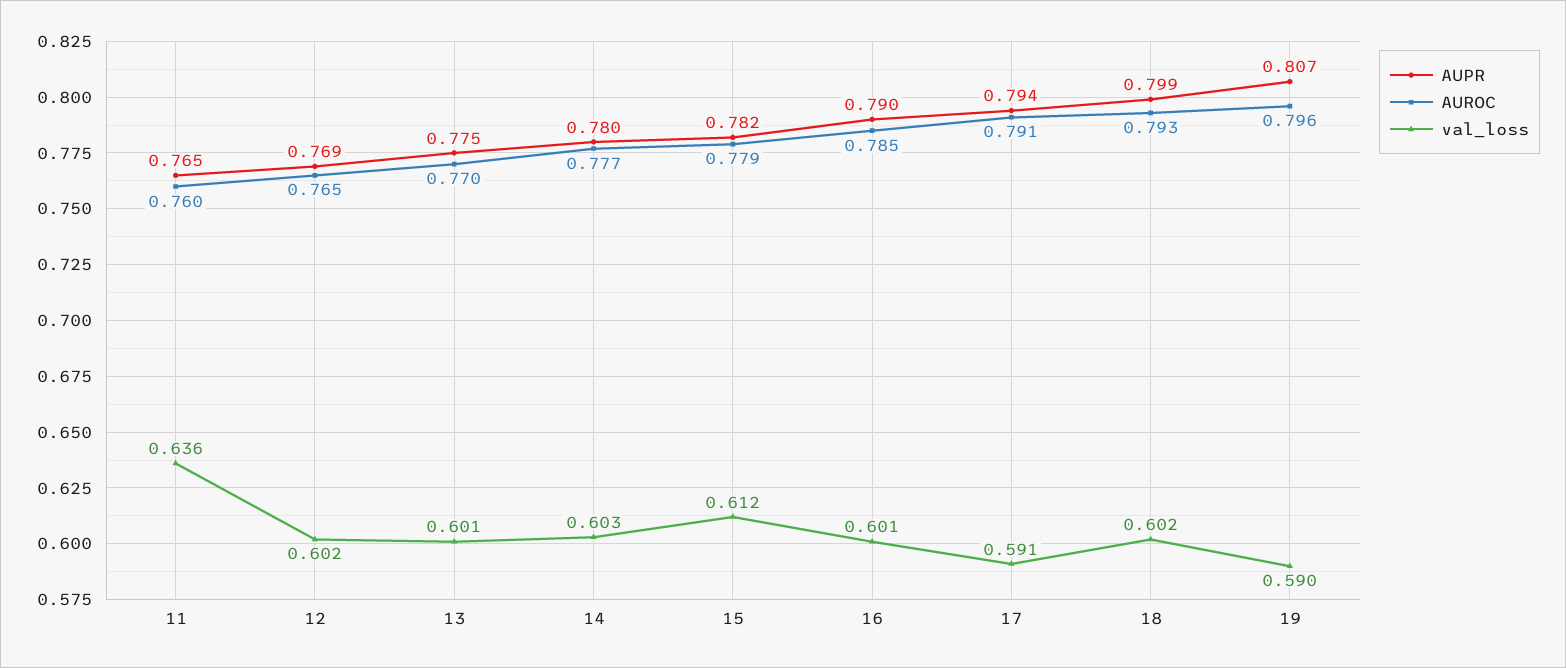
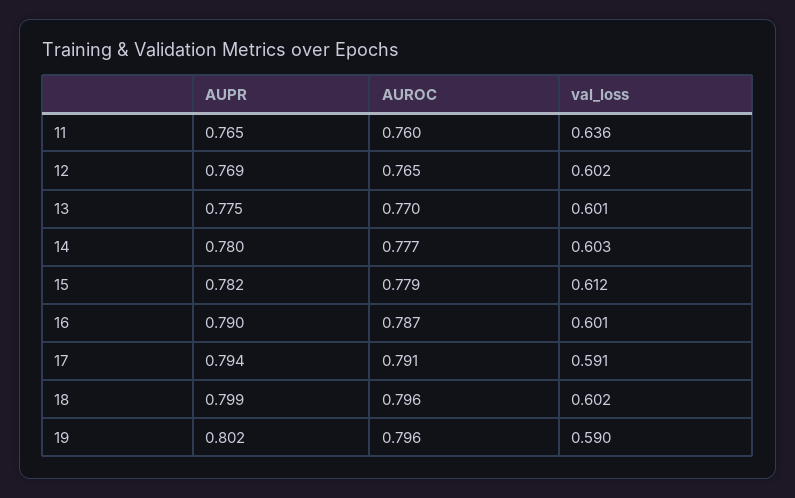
AUROC, 16: 0.785 -> 0.787
AUROC, 18: 0.793 -> 0.796
AUPR, 19: 0.807 -> 0.802

